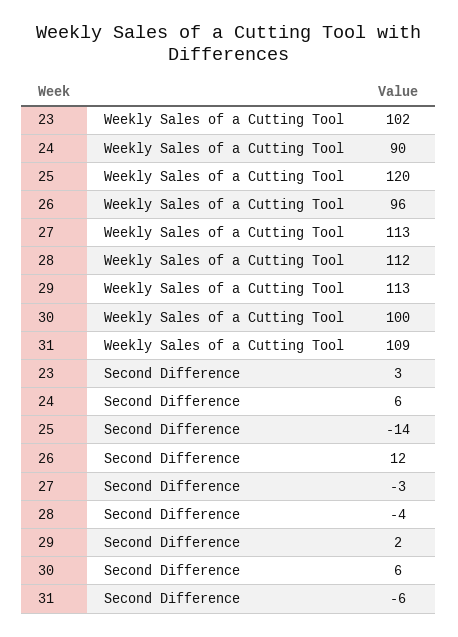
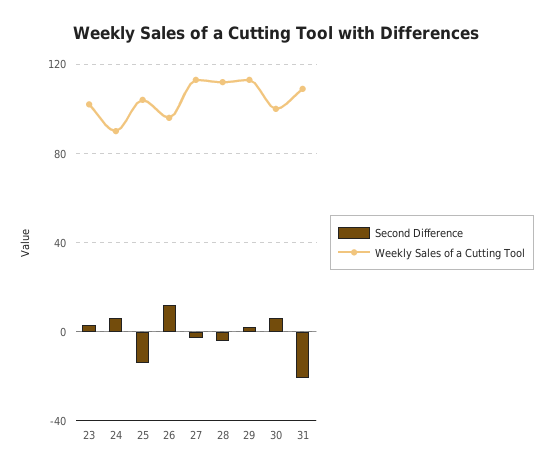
Weekly Sales of a Cutting Tool, 25: 120 -> 105
Second Difference, 31: -6 -> -20

